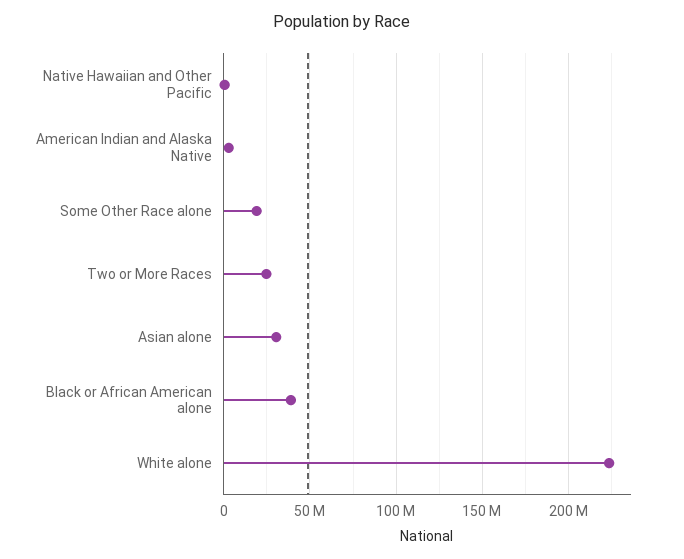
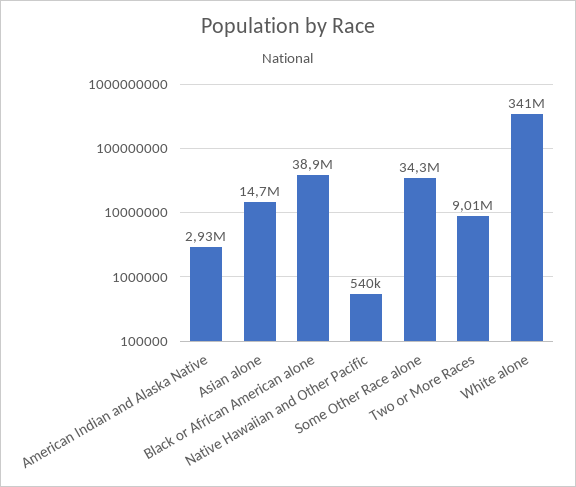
Some Other Race alone: 20000000 -> 34300000
Two or More Races: 25000000 -> 9010000
Asian alone: 30000000 -> 14700000
White alone: 225000000 -> 341000000

